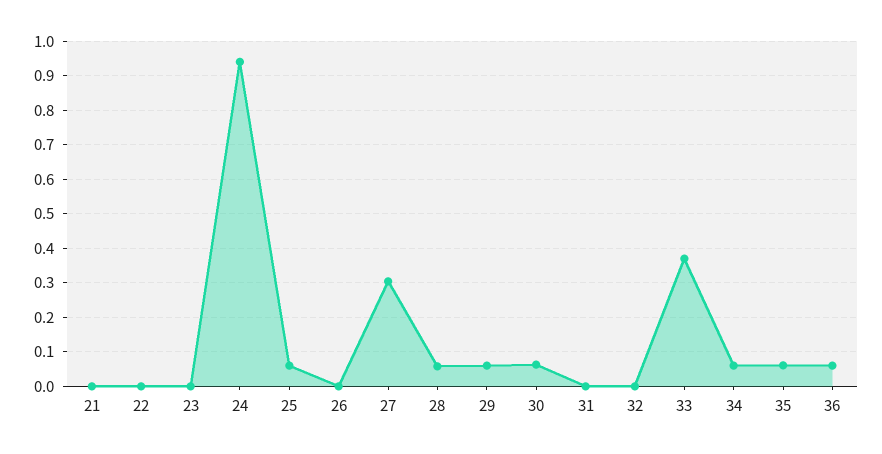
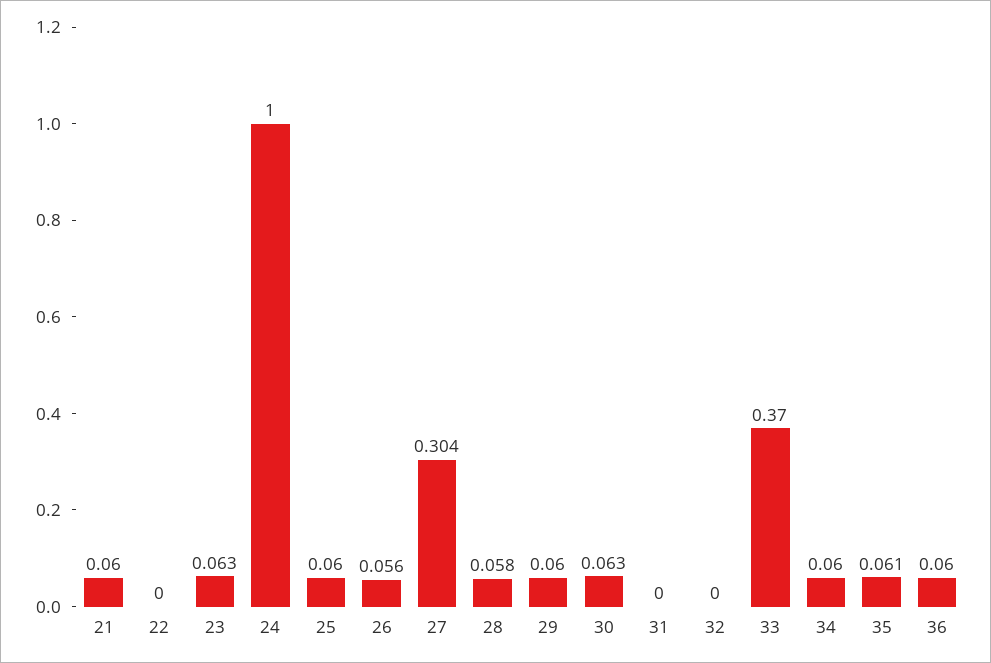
21: 0 -> 0.06
23: 0 -> 0.063
24: 0.94 -> 1
26: 0 -> 0.056

